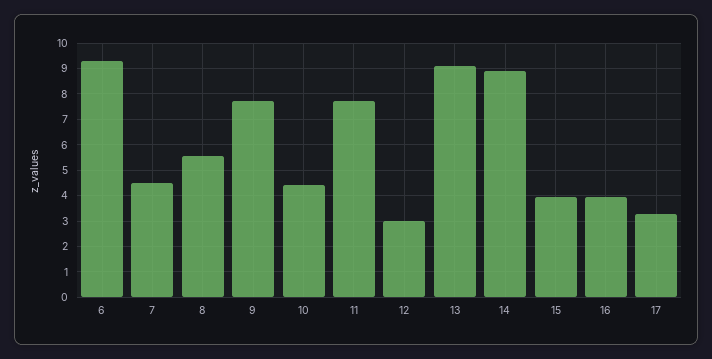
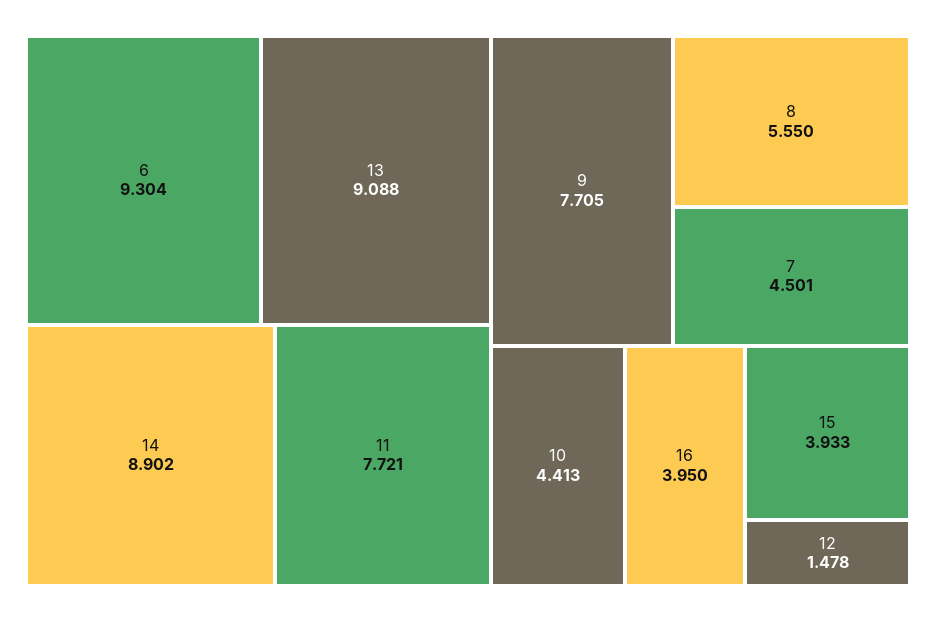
12: 3 -> 1.478
17: 3.25 -> none

